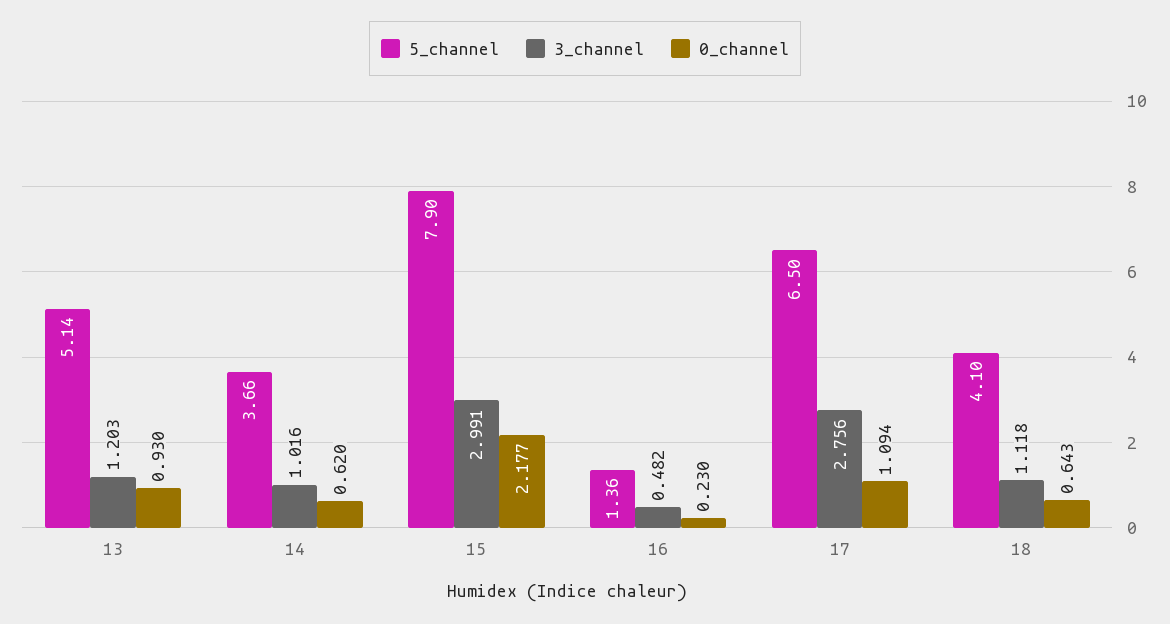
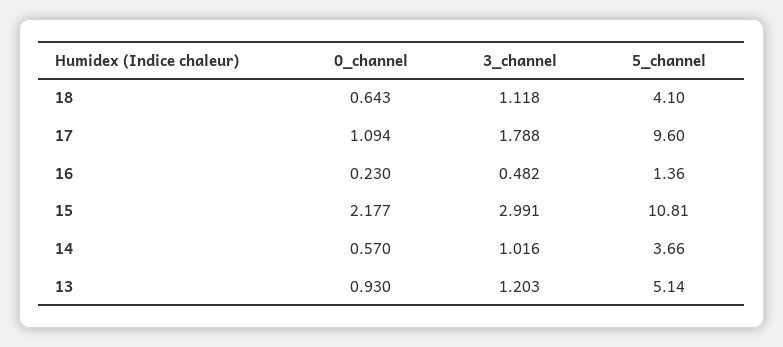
0_channel, 14: 0.62 -> 0.57
5_channel, 15: 7.9 -> 10.81
5_channel, 17: 6.5 -> 9.6
3_channel, 17: 2.756 -> 1.788

